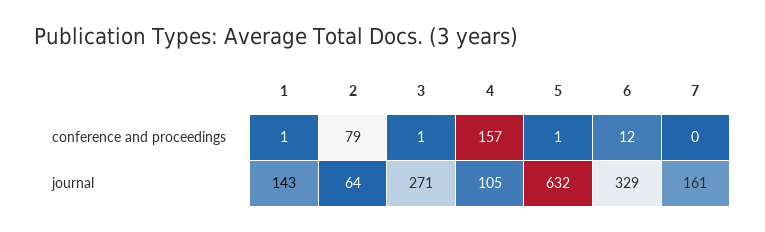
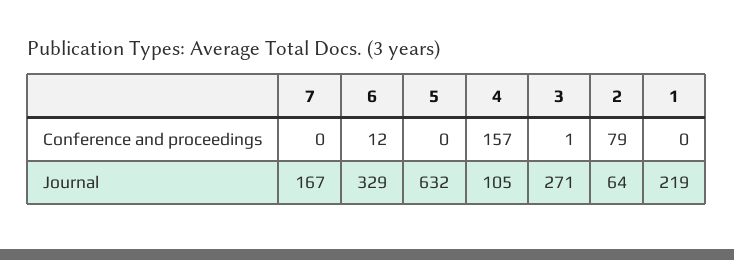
1, conference and proceedings: 1 -> 0
5, conference and proceedings: 1 -> 0
1, journal: 143 -> 219
7, journal: 161 -> 167

